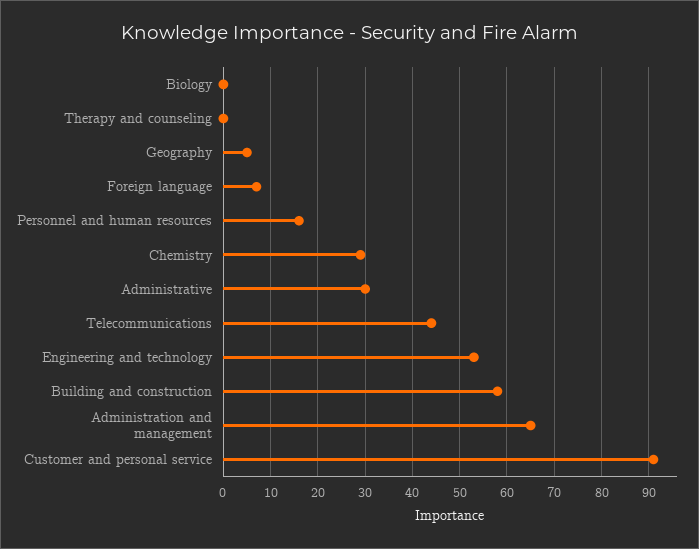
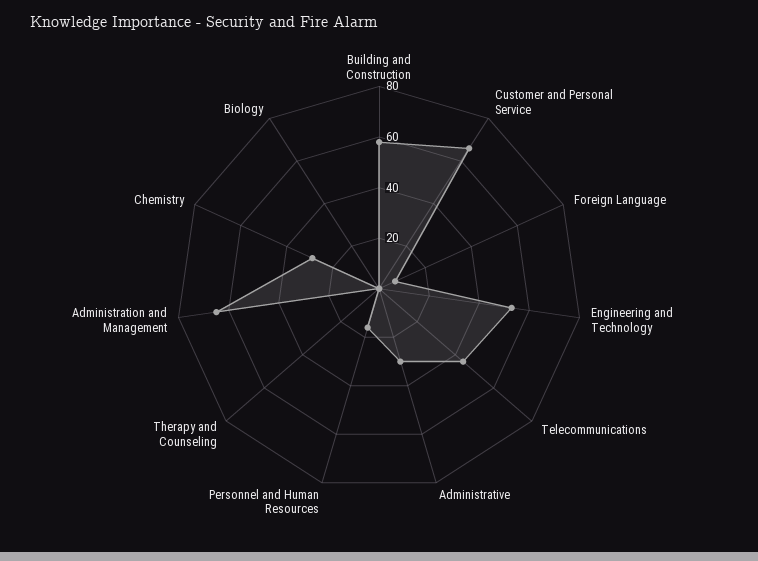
Geography: 5 -> none
Customer and personal service: 90 -> 65

